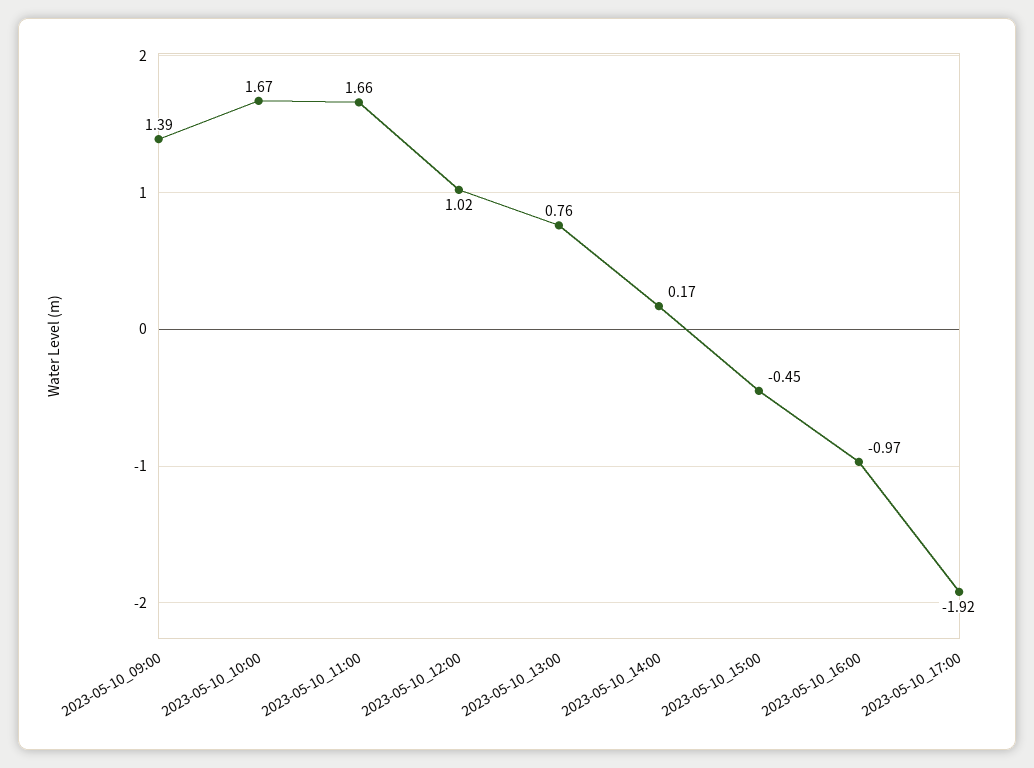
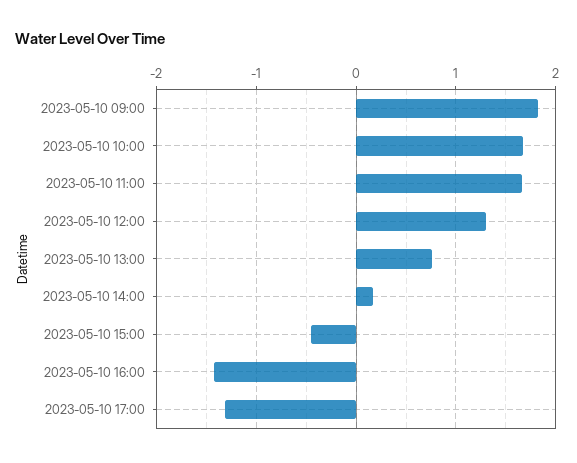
2023-05-10_09:00: 1.39 -> 1.8
2023-05-10_12:00: 1.02 -> 1.3
2023-05-10_16:00: -0.97 -> -1.4
2023-05-10_17:00: -1.92 -> -1.3

